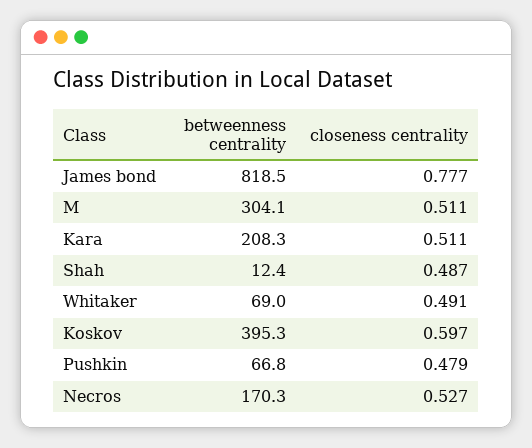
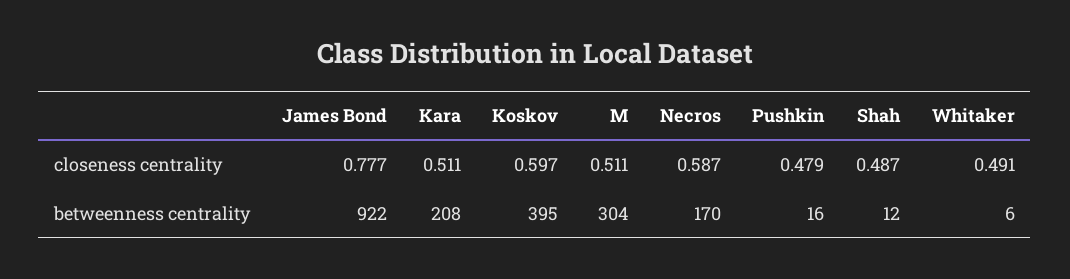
betweenness centrality, James bond: 818.5 -> 922
betweenness centrality, Whitaker: 69 -> 6
betweenness centrality, Pushkin: 66.8 -> 16
closeness centrality, Necros: 0.527 -> 0.587

